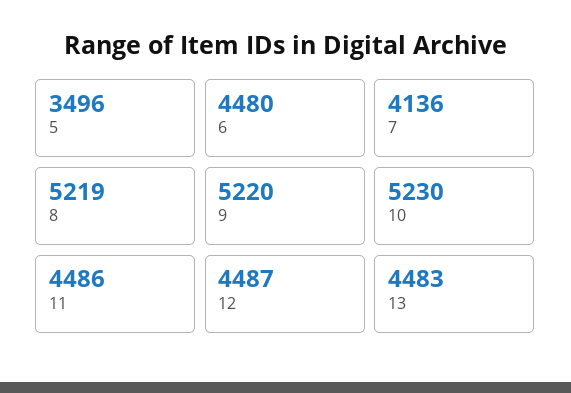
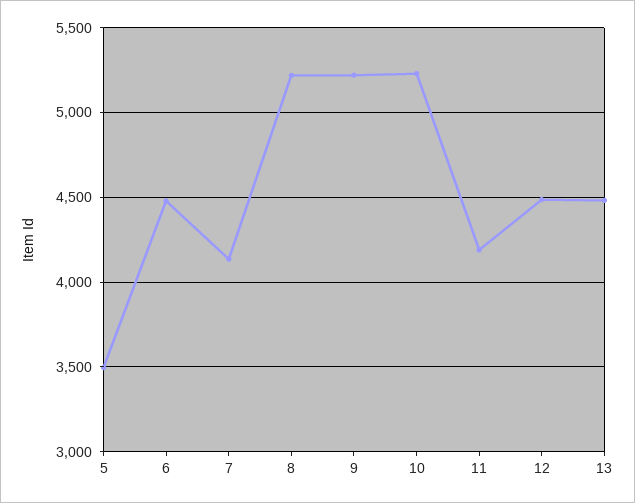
11: 4486 -> 4200

